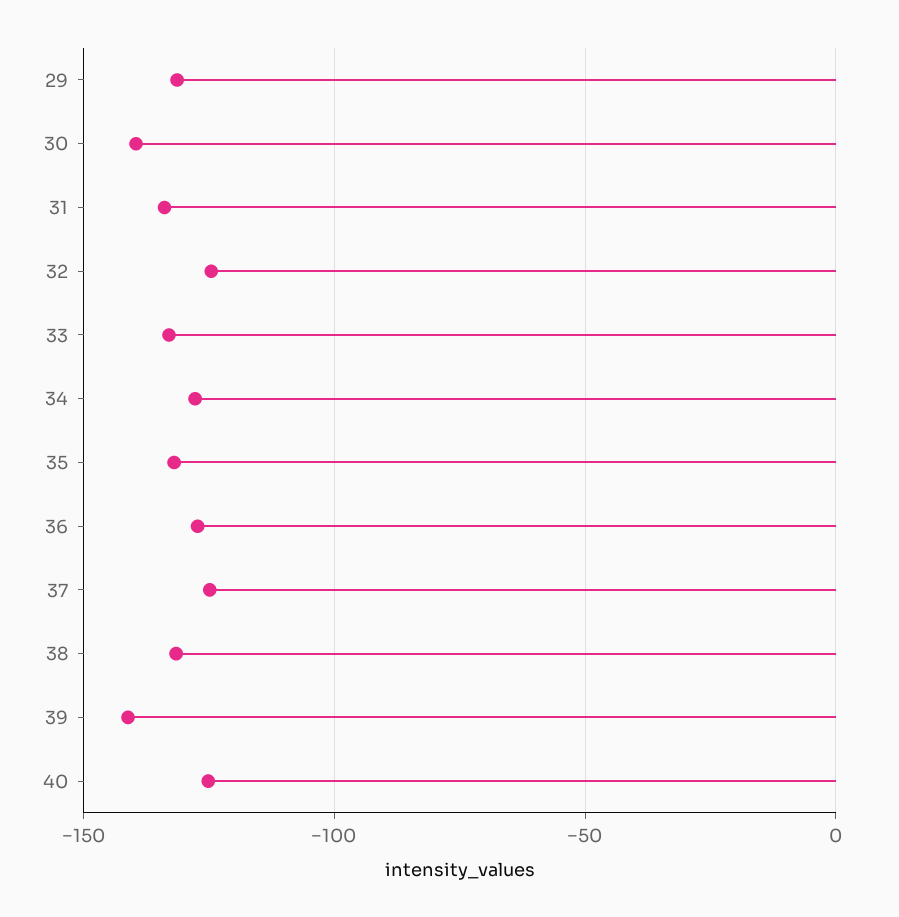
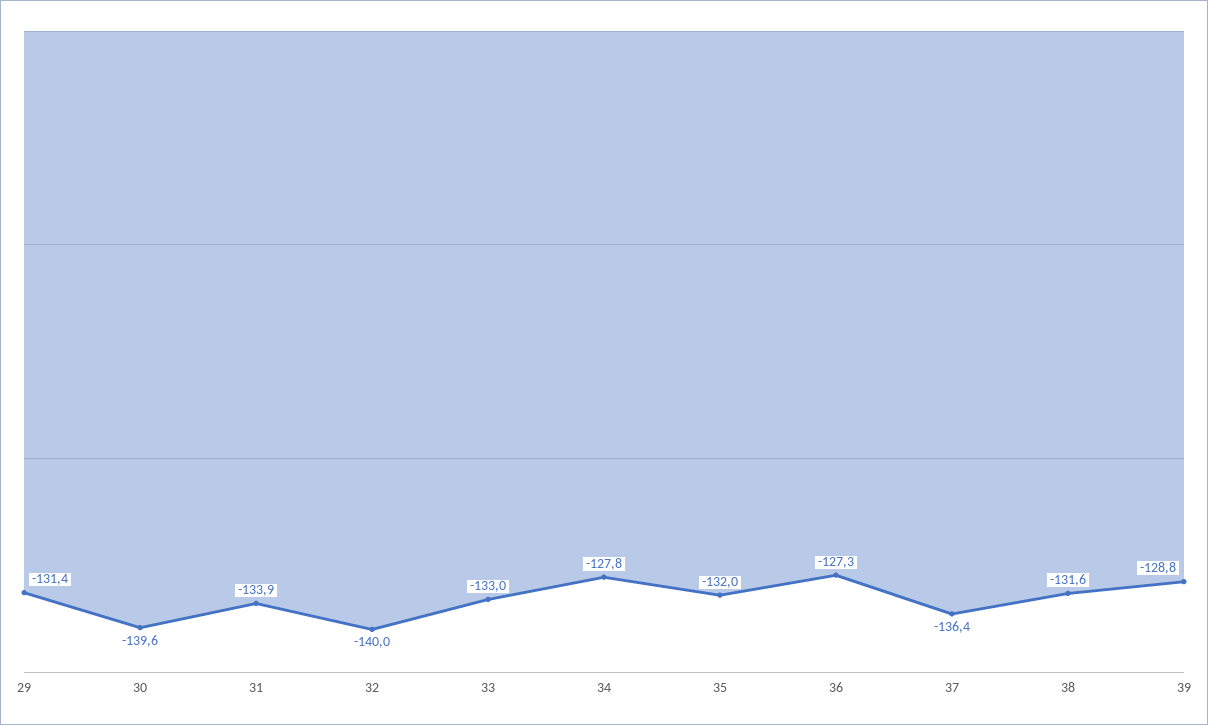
32: -125 -> -140
37: -125 -> -136.4
39: -140 -> -128.8
40: -125 -> none

